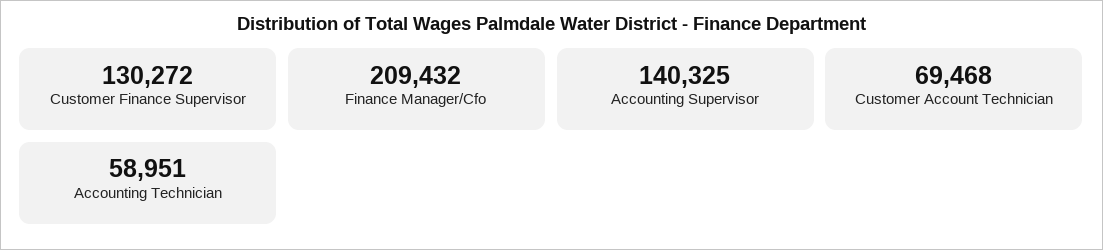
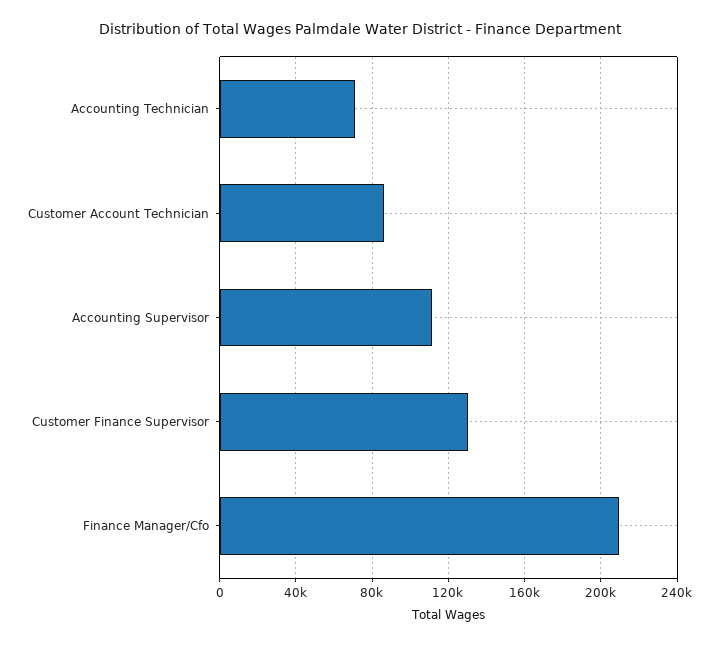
Accounting Supervisor: 140325 -> 110000
Customer Account Technician: 69468 -> 85000
Accounting Technician: 58951 -> 70000

